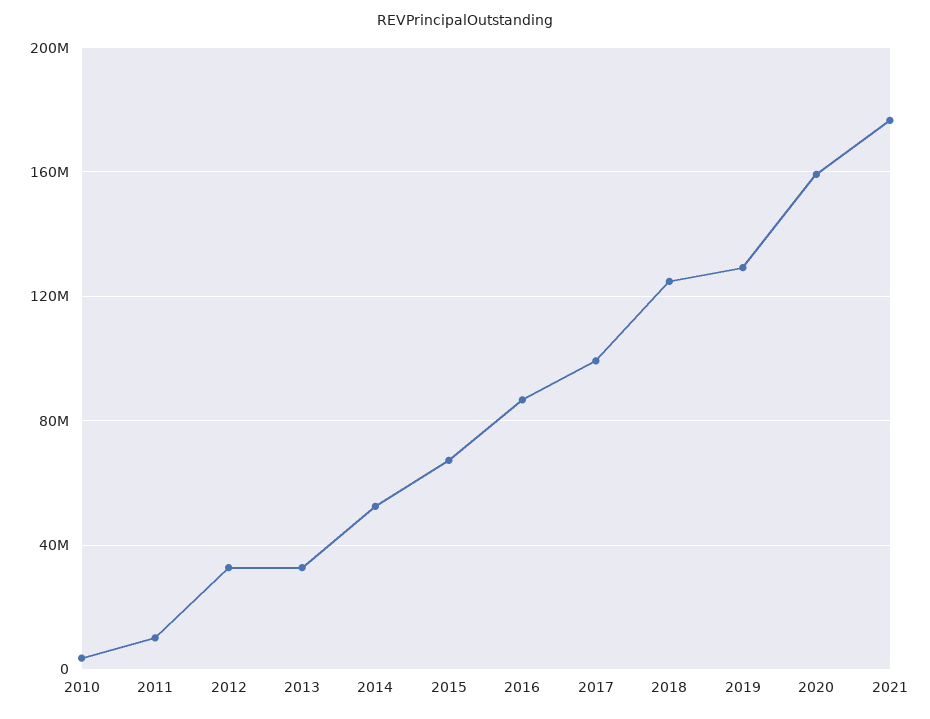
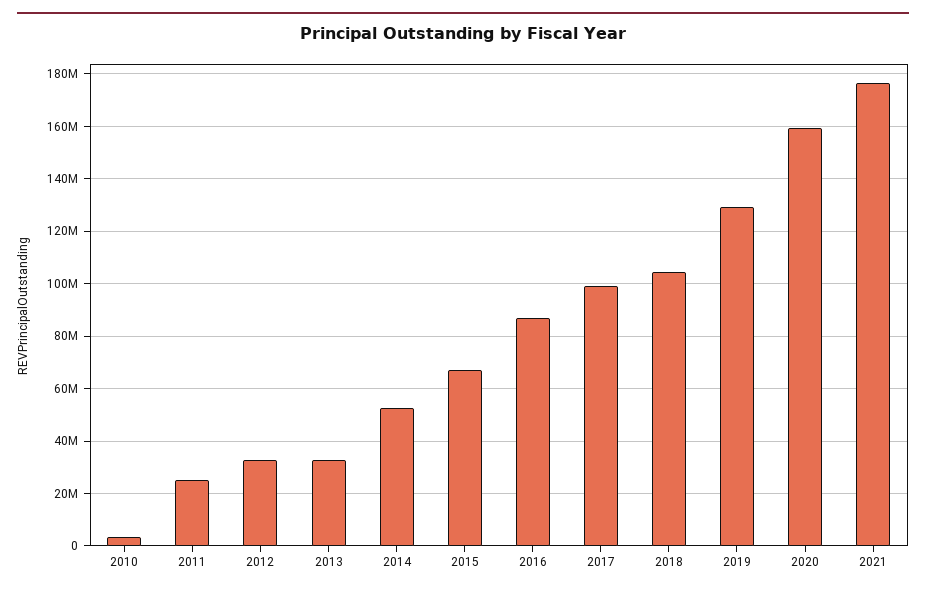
2011: 10000000 -> 25000000
2018: 125000000 -> 105000000

